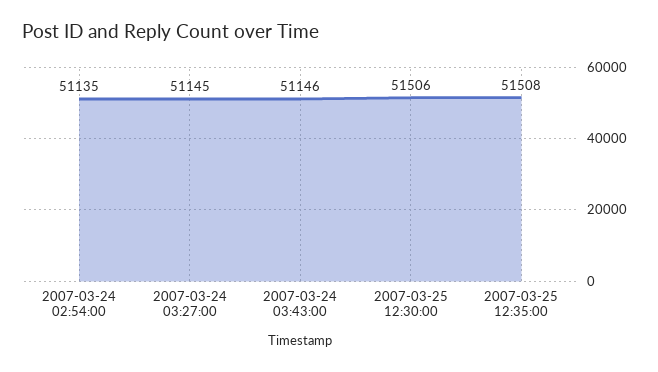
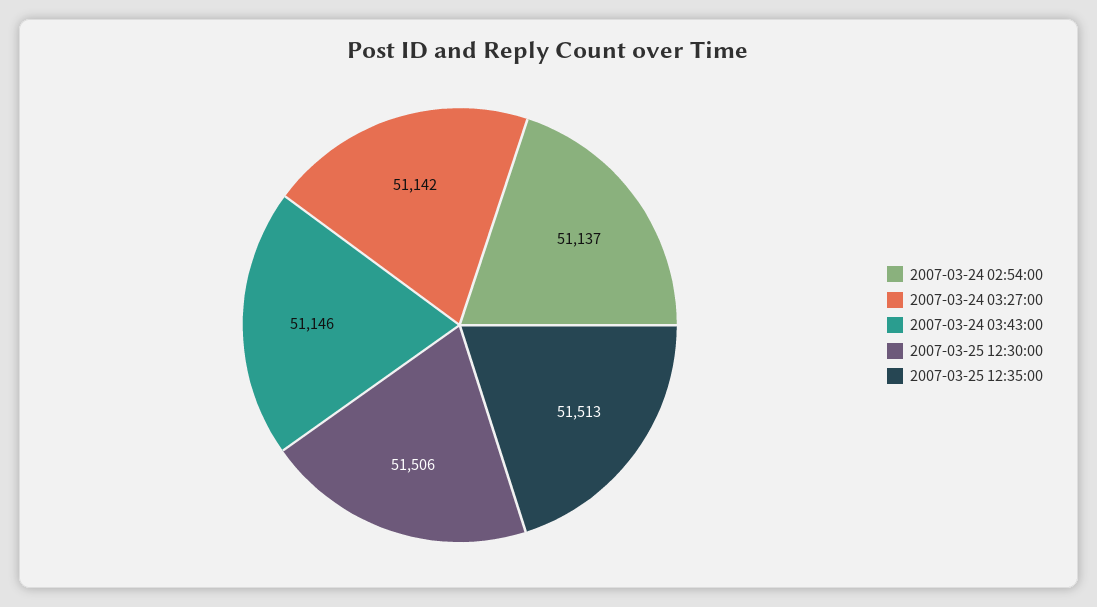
2007-03-24 02:54:00: 51135 -> 51137
2007-03-24 03:27:00: 51145 -> 51142
2007-03-25 12:35:00: 51508 -> 51513

